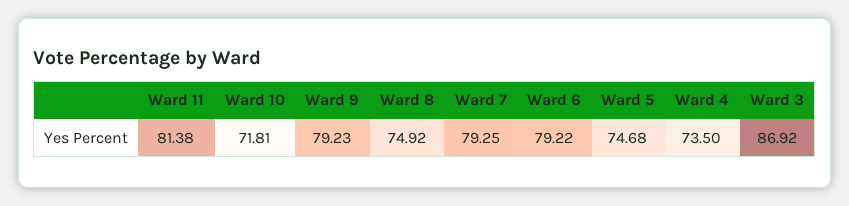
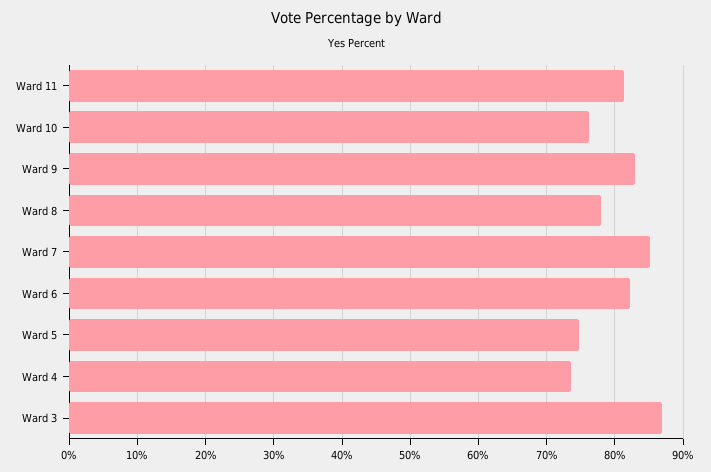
Ward 10: 71.81 -> 76
Ward 9: 79.23 -> 83
Ward 8: 74.92 -> 78
Ward 7: 79.25 -> 85
Ward 6: 79.22 -> 82

